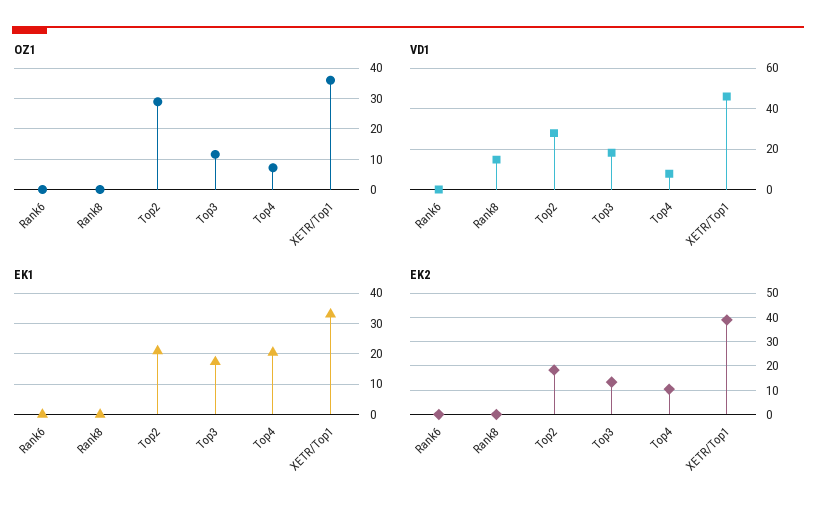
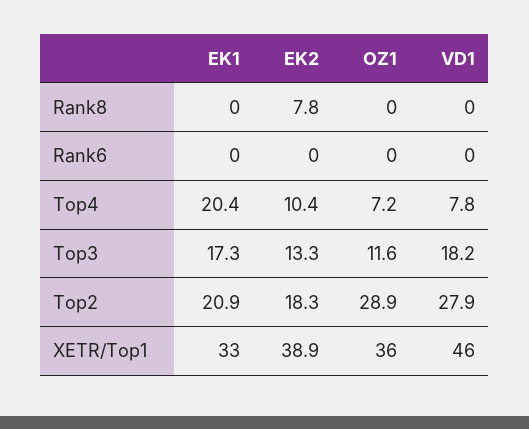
VD1, Rank8: 15 -> 0
EK2, Rank8: 0 -> 7.8

